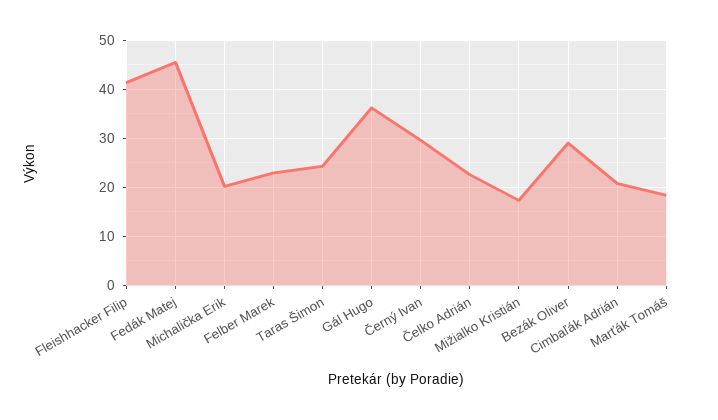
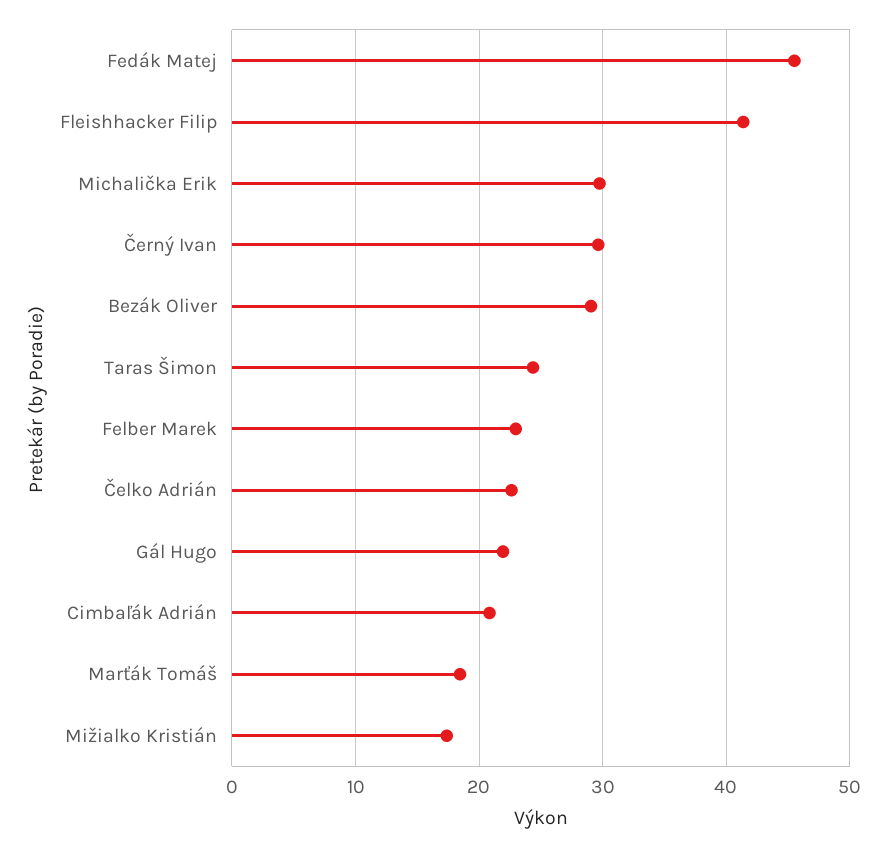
Michalička Erik: 20 -> 30
Gál Hugo: 36 -> 22

